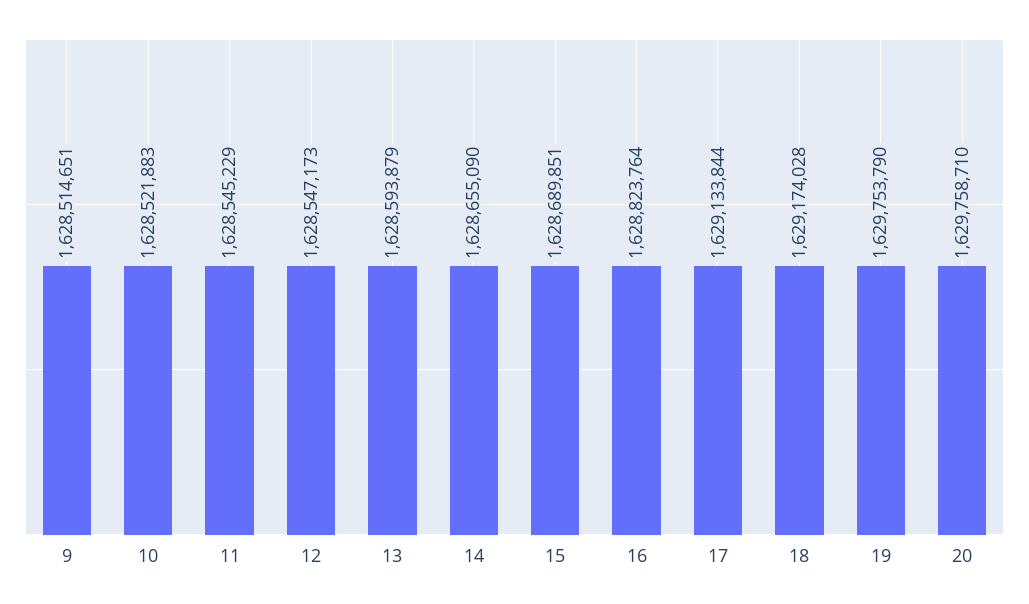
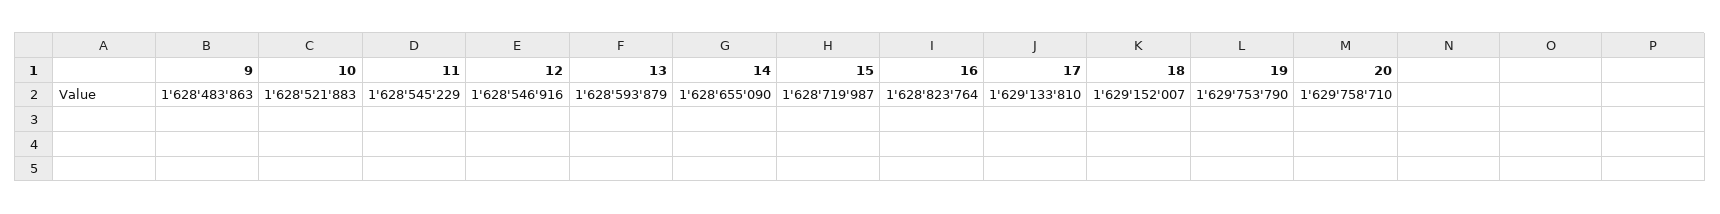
9: 1628514651 -> 1628483863
12: 1628547173 -> 1628546916
15: 1628689851 -> 1628719987
17: 1629133844 -> 1629133810
18: 1629174028 -> 1629152007

